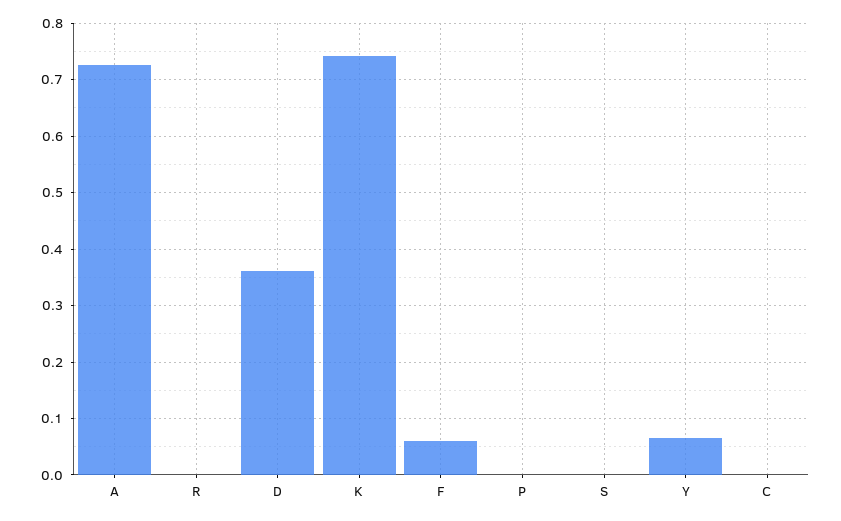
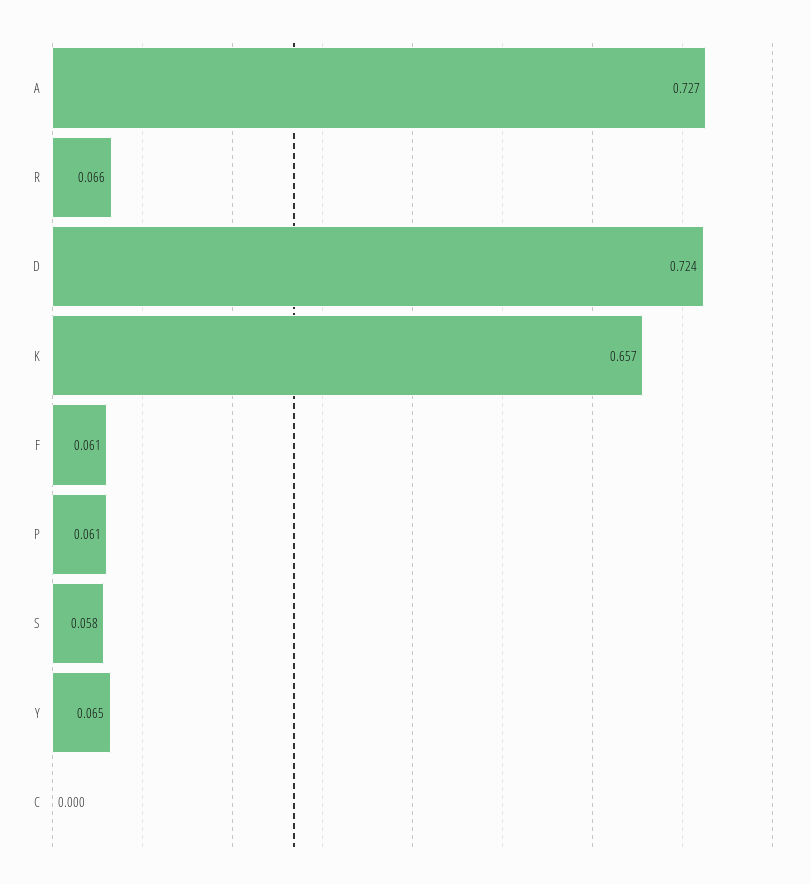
R: 0 -> 0.066
D: 0.36 -> 0.724
K: 0.74 -> 0.657
P: 0 -> 0.061
S: 0 -> 0.058

